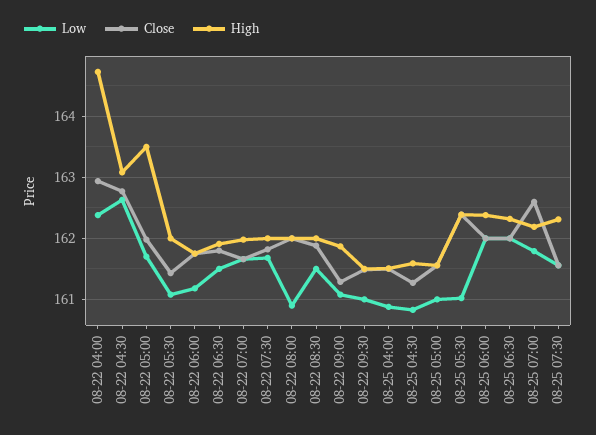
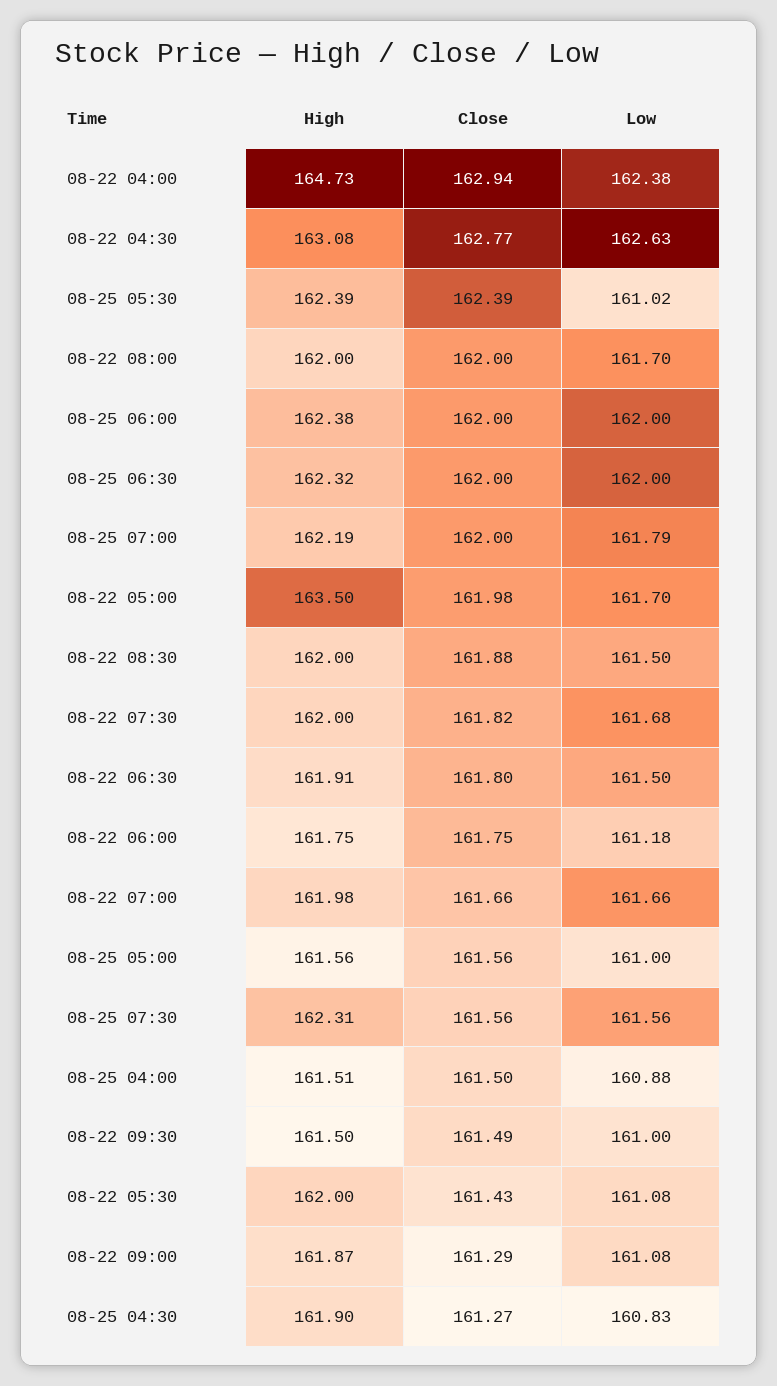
Low, 08-22 08:00: 160.9 -> 161.7
High, 08-25 04:30: 161.6 -> 161.9
Close, 08-25 07:00: 162.6 -> 162

